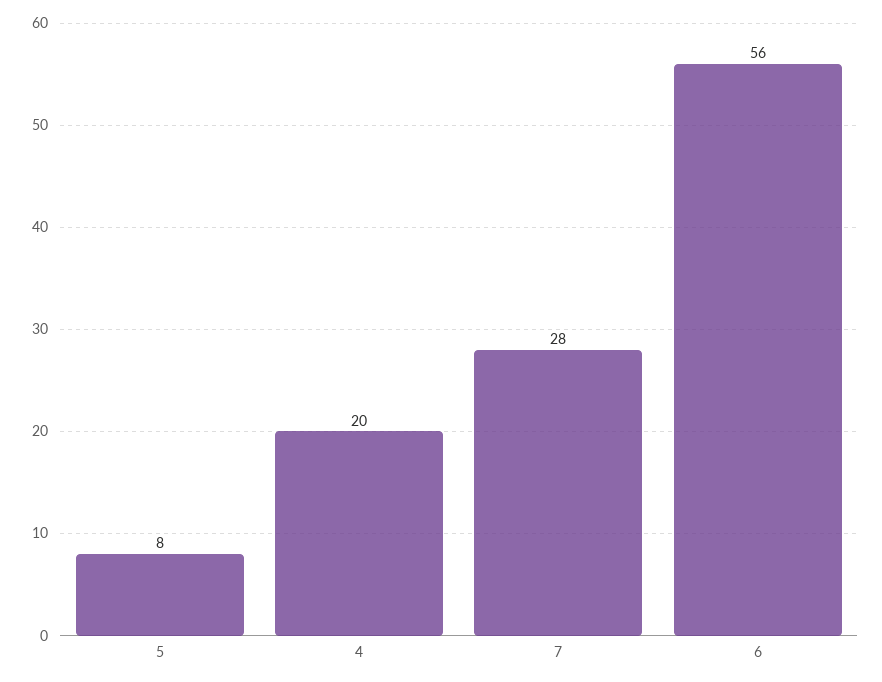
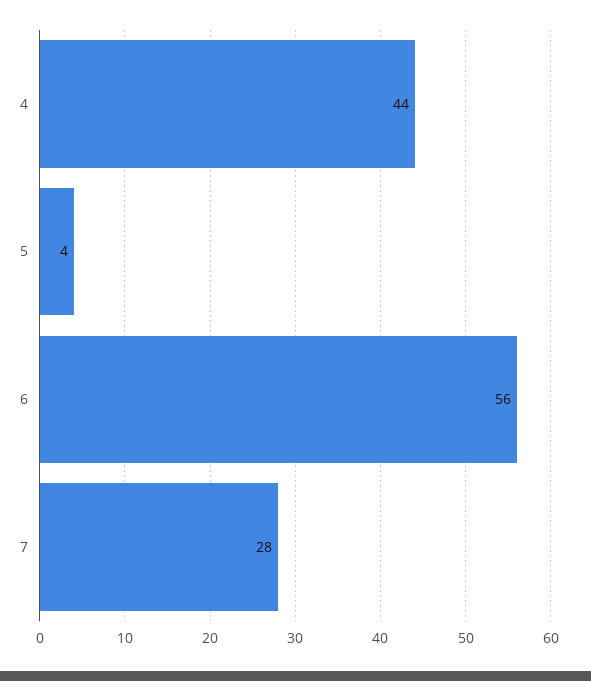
5: 8 -> 4
4: 20 -> 44

